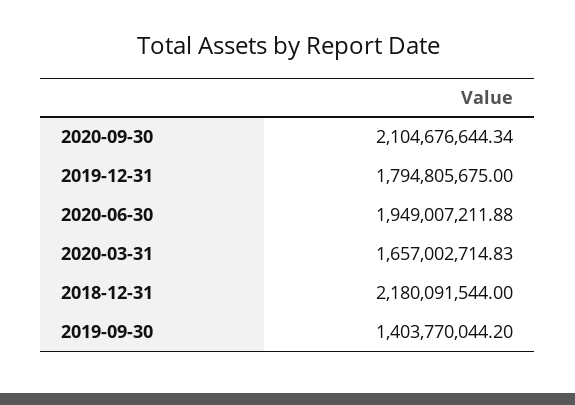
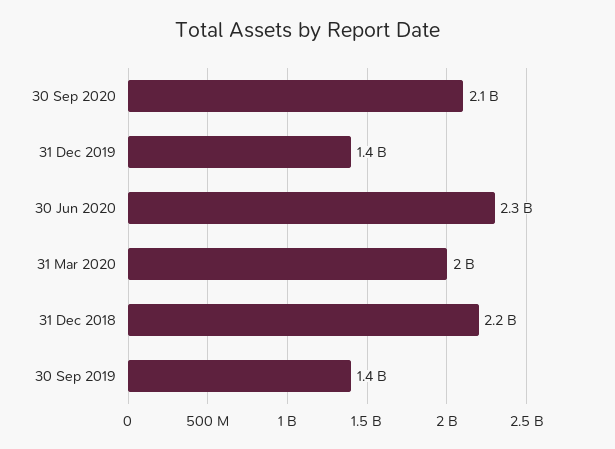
2019-12-31: 1794805675 -> 1400000000
2020-06-30: 1949007211.88 -> 2300000000
2020-03-31: 1657002714.83 -> 2000000000

